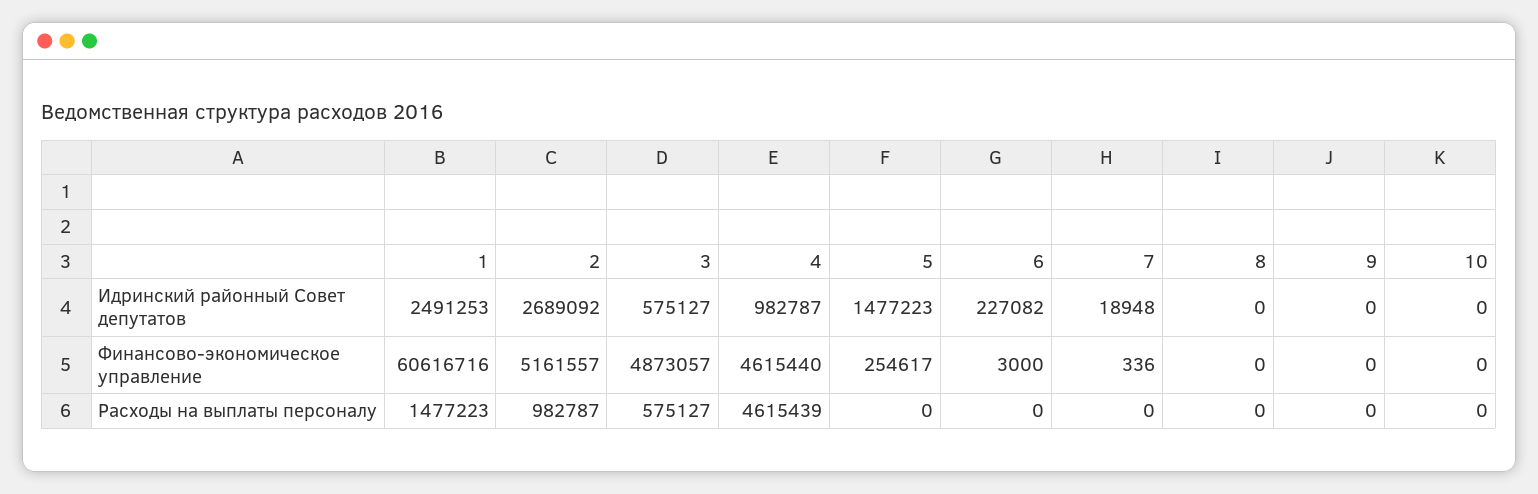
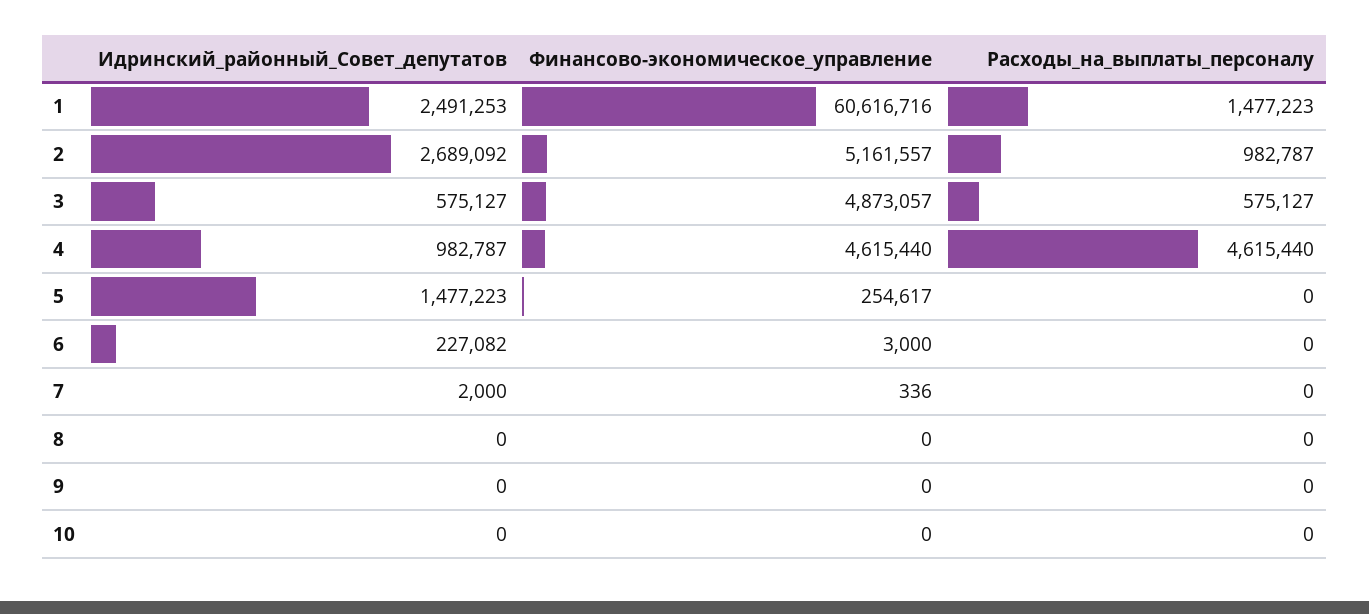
7, Идринский районный Совет депутатов: 18948 -> 2000
4, Расходы на выплаты персоналу: 4615439 -> 4615440

